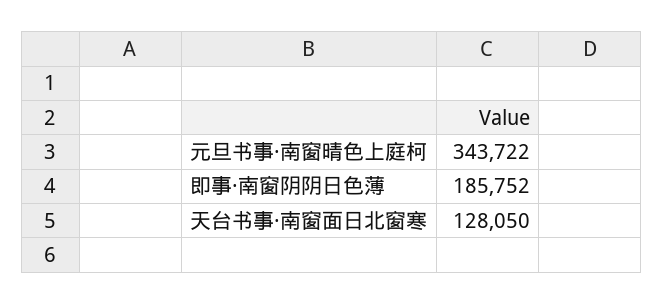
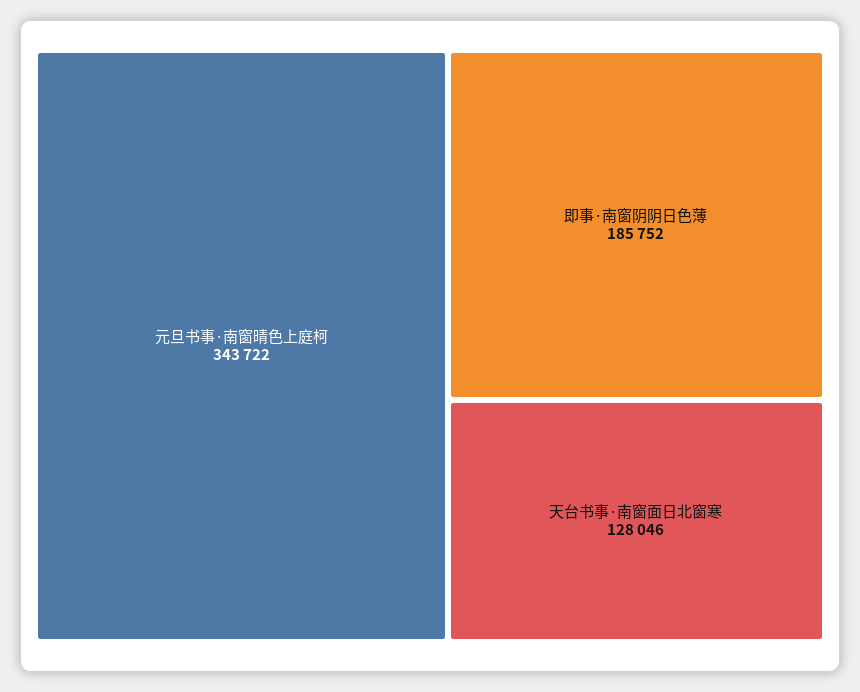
天台书事·南窗面日北窗寒: 128050 -> 128046

